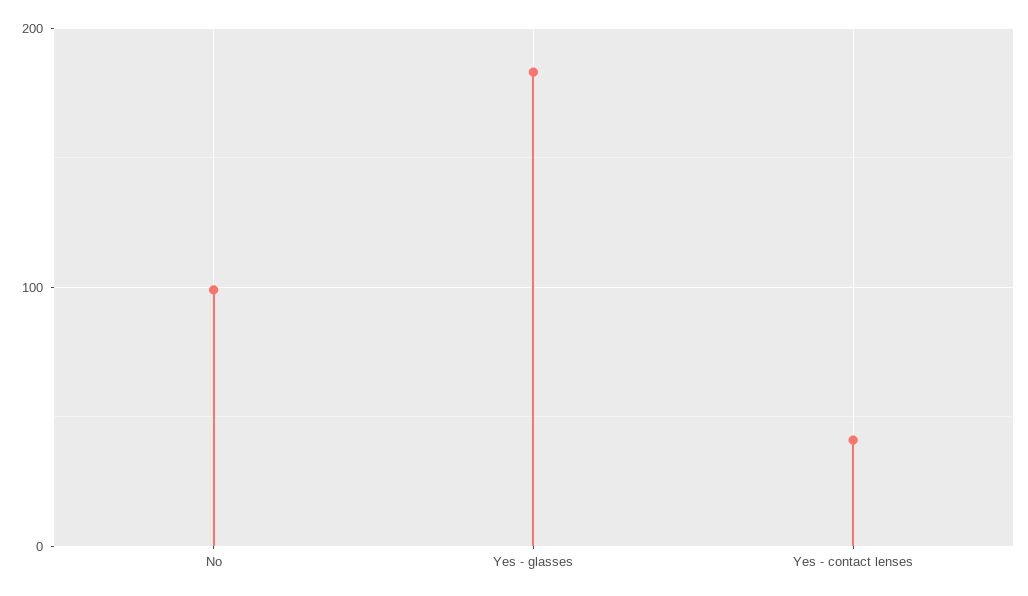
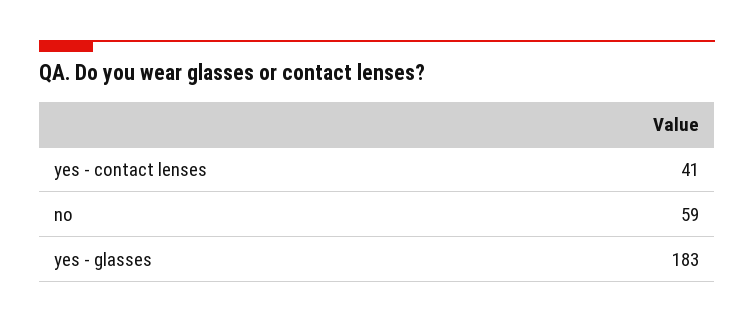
No: 100 -> 59

